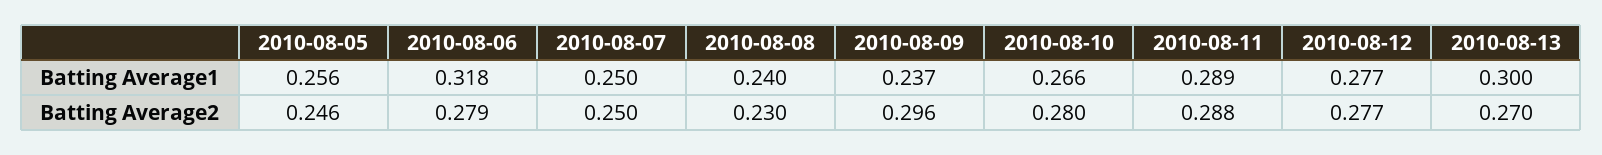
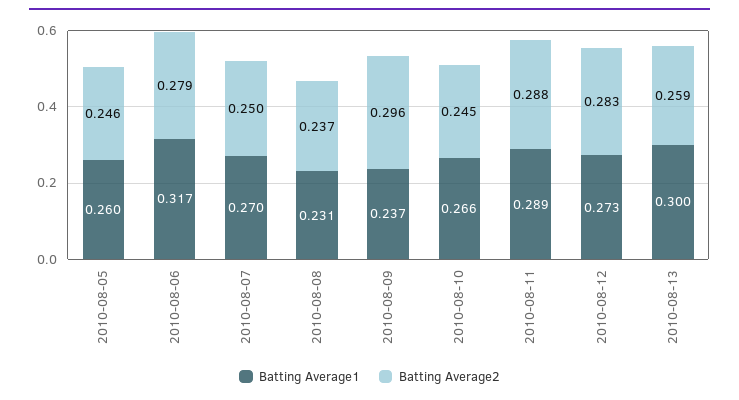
Batting Average1, 2010-08-05: 0.256 -> 0.26
Batting Average1, 2010-08-06: 0.318 -> 0.317
Batting Average1, 2010-08-07: 0.25 -> 0.27
Batting Average1, 2010-08-08: 0.24 -> 0.231
Batting Average1, 2010-08-12: 0.277 -> 0.273
Batting Average2, 2010-08-08: 0.23 -> 0.237
Batting Average2, 2010-08-10: 0.28 -> 0.245
Batting Average2, 2010-08-12: 0.277 -> 0.283
Batting Average2, 2010-08-13: 0.27 -> 0.259

